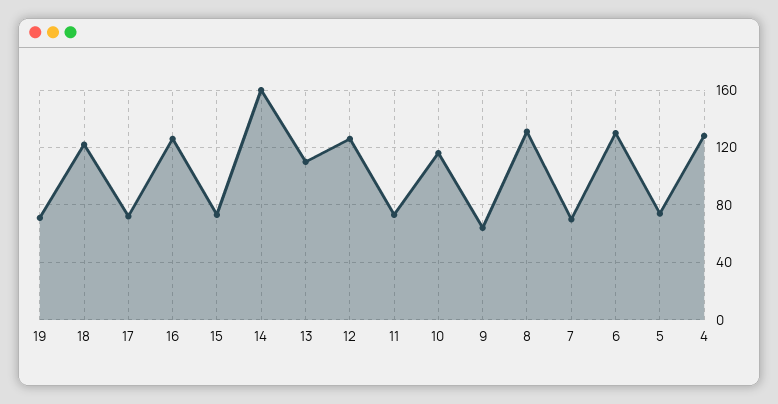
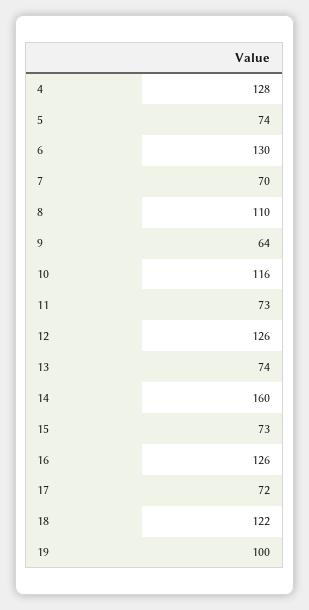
19: 70 -> 100
13: 110 -> 74
8: 130 -> 110

